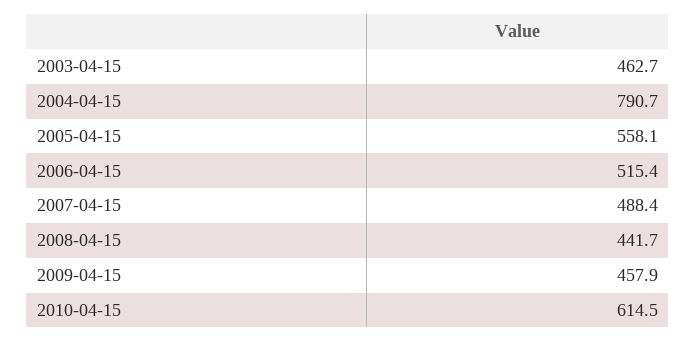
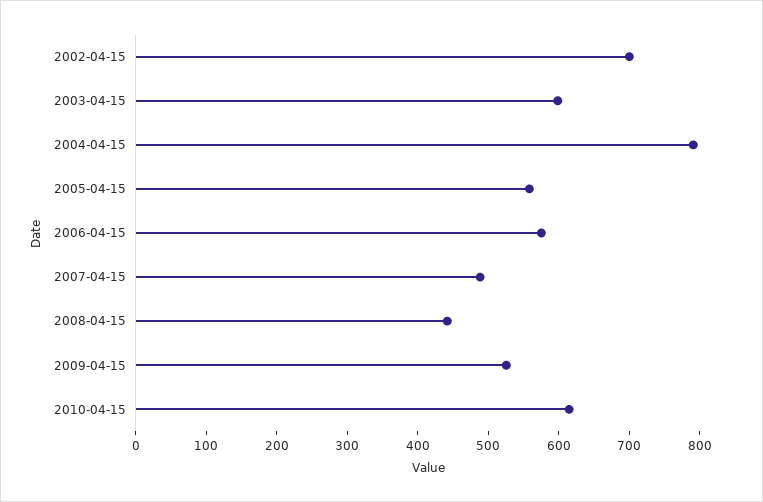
2003-04-15: 462.7 -> 600
2006-04-15: 515.4 -> 580
2009-04-15: 457.9 -> 520
2002-04-15: none -> 700

